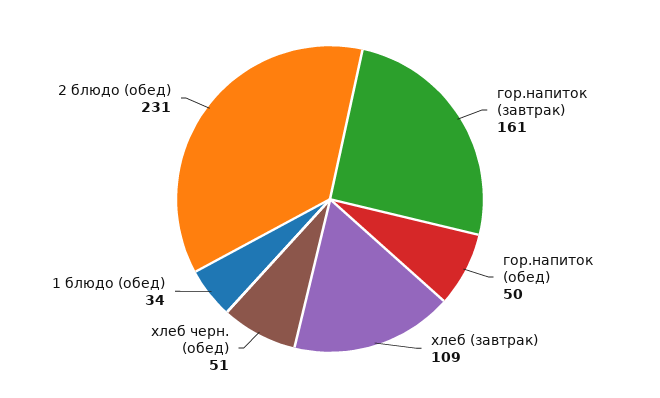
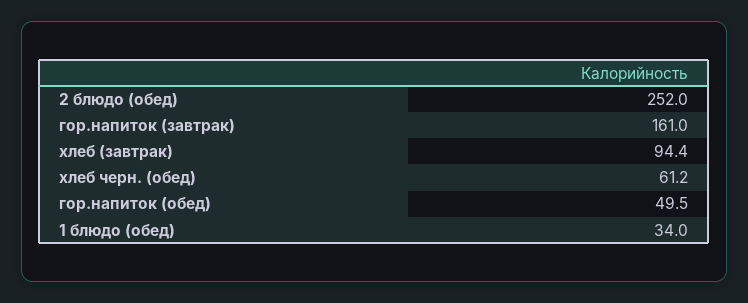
хлеб (завтрак): 109 -> 94.4
хлеб черн. (обед): 51 -> 61.2
2 блюдо (обед): 231 -> 252

